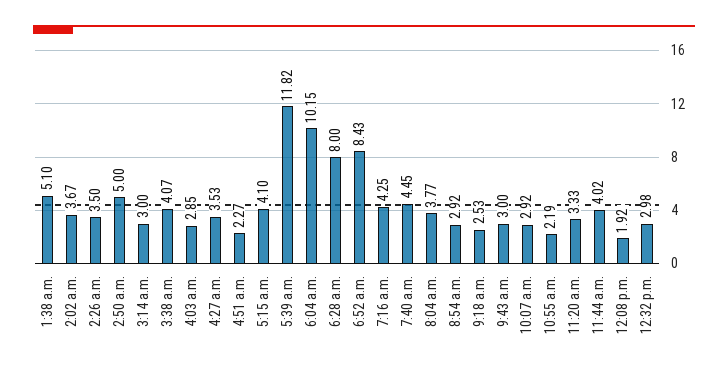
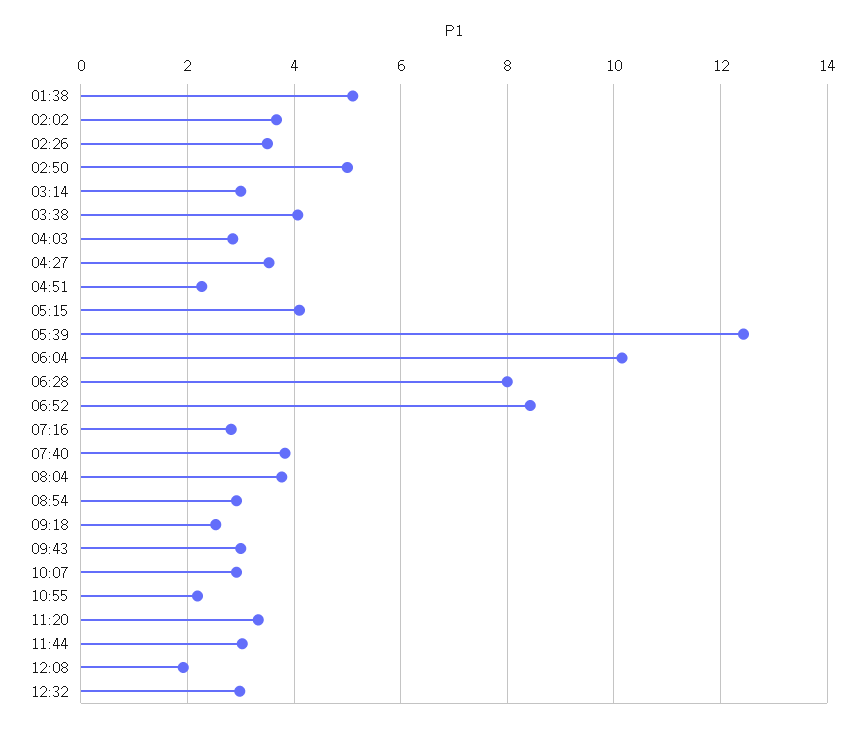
5:39 a.m.: 11.82 -> 12.4
7:16 a.m.: 4.25 -> 2.8
7:40 a.m.: 4.45 -> 3.8
11:44 a.m.: 4.02 -> 3

